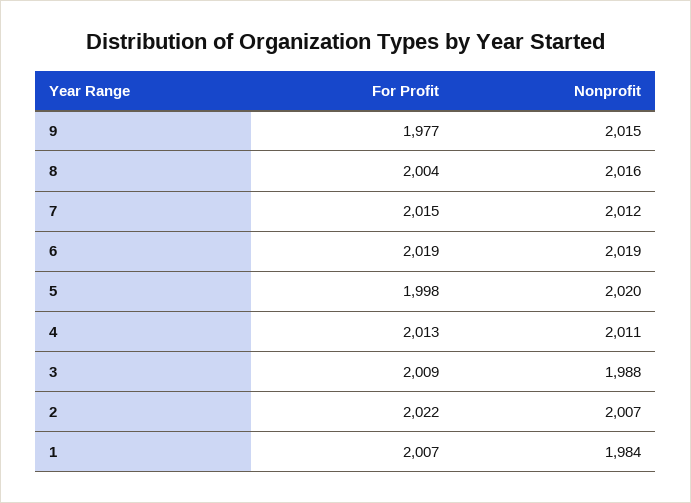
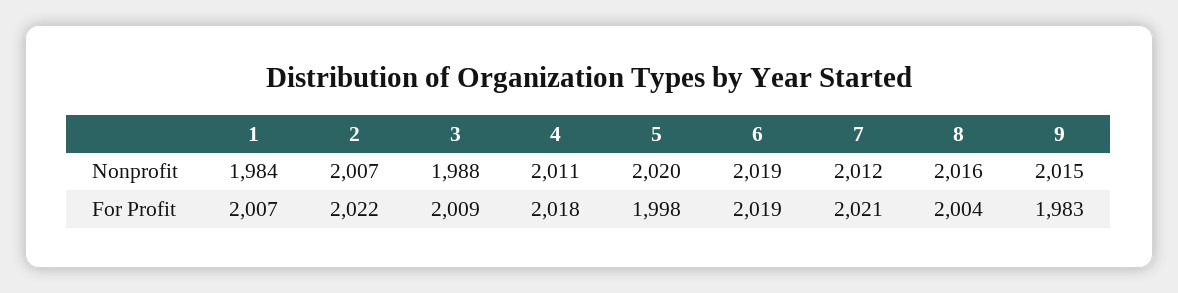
For Profit, 9: 1977 -> 1983
For Profit, 7: 2015 -> 2021
For Profit, 4: 2013 -> 2018

